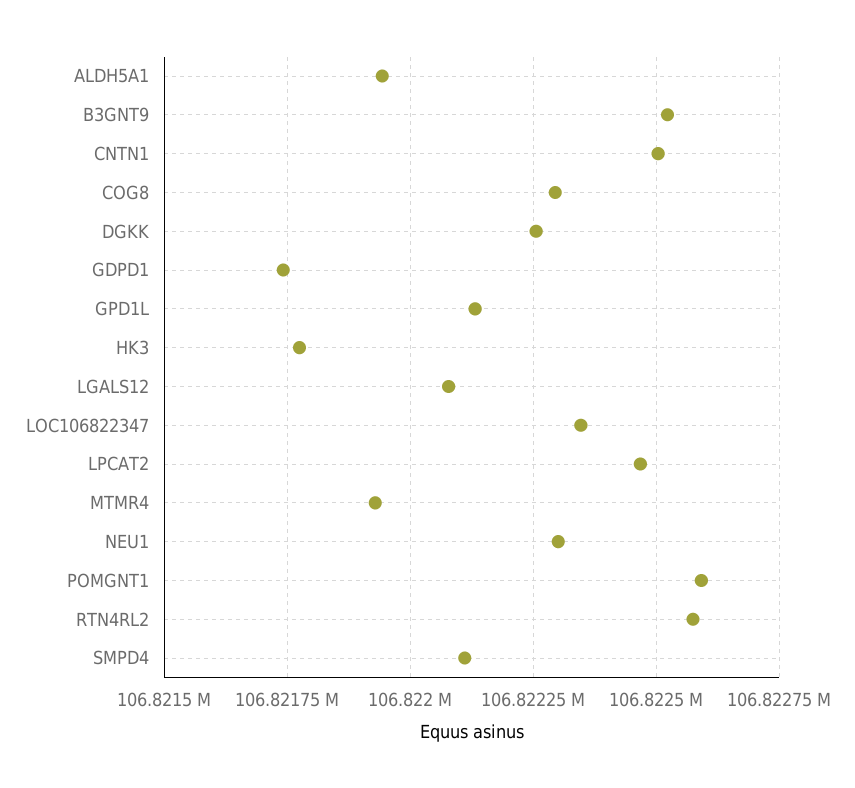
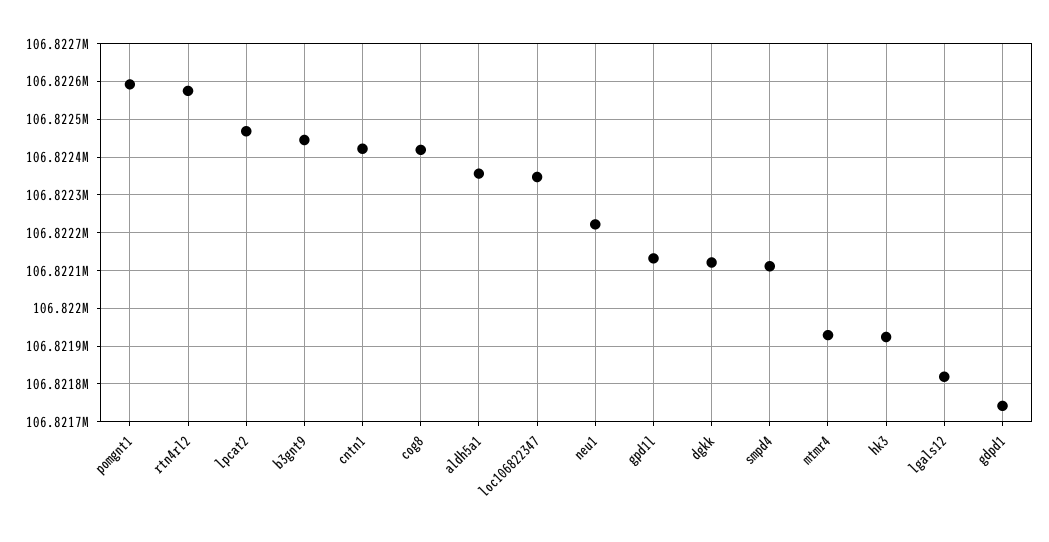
ALDH5A1: 106821950 -> 106822360
B3GNT9: 106822525 -> 106822440
CNTN1: 106822500 -> 106822420
COG8: 106822300 -> 106822420
DGKK: 106822250 -> 106822120
HK3: 106821775 -> 106821920
LGALS12: 106822075 -> 106821820
NEU1: 106822300 -> 106822220

